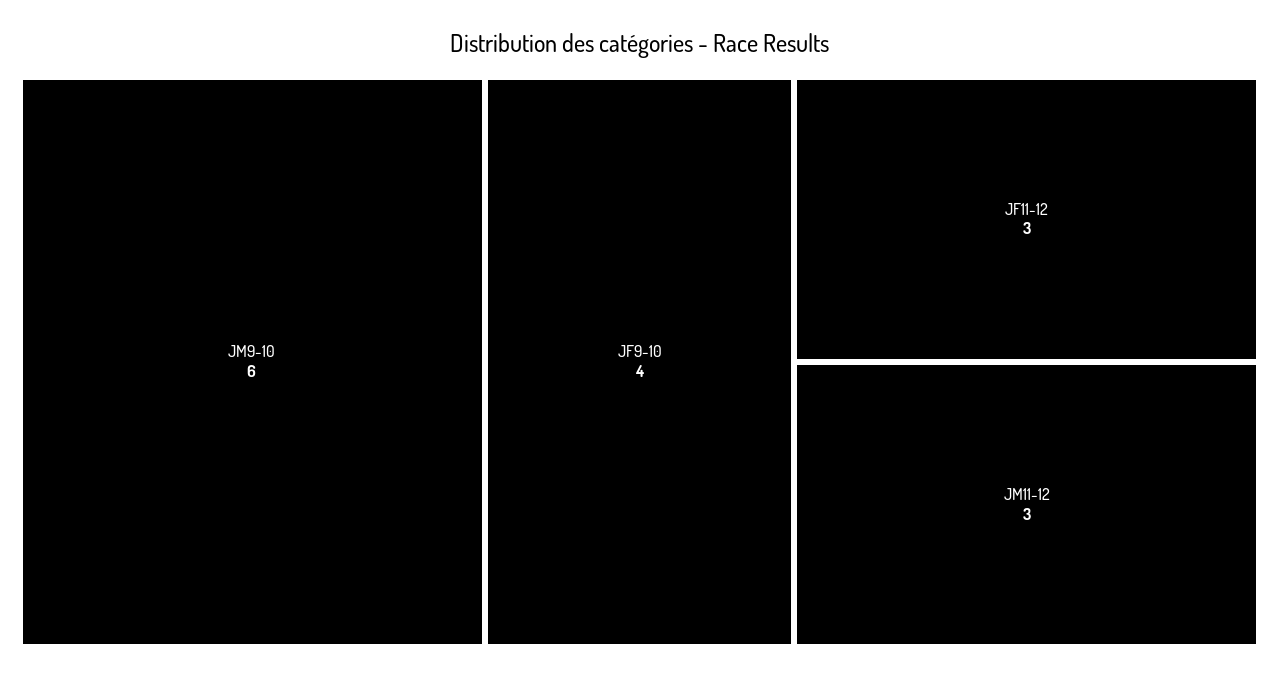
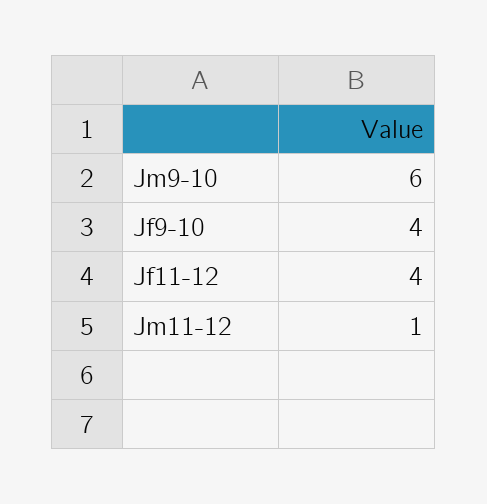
JF11-12: 3 -> 4
JM11-12: 3 -> 1

